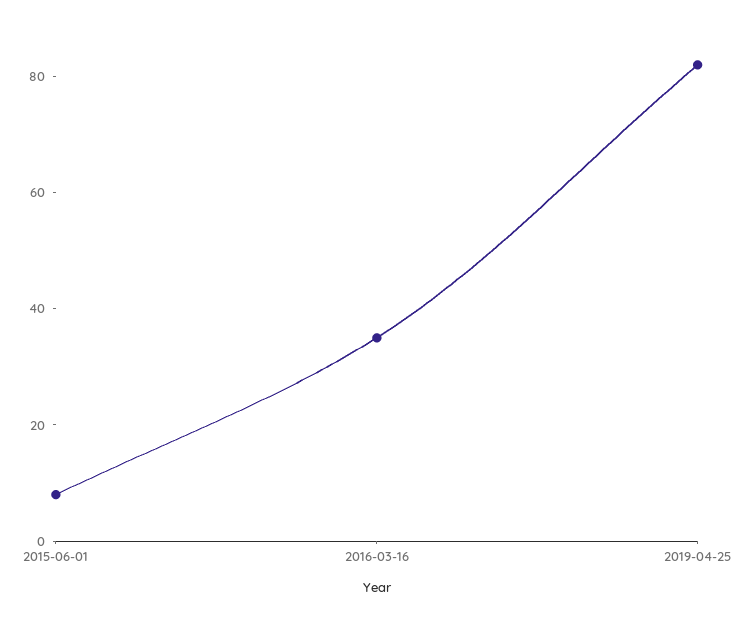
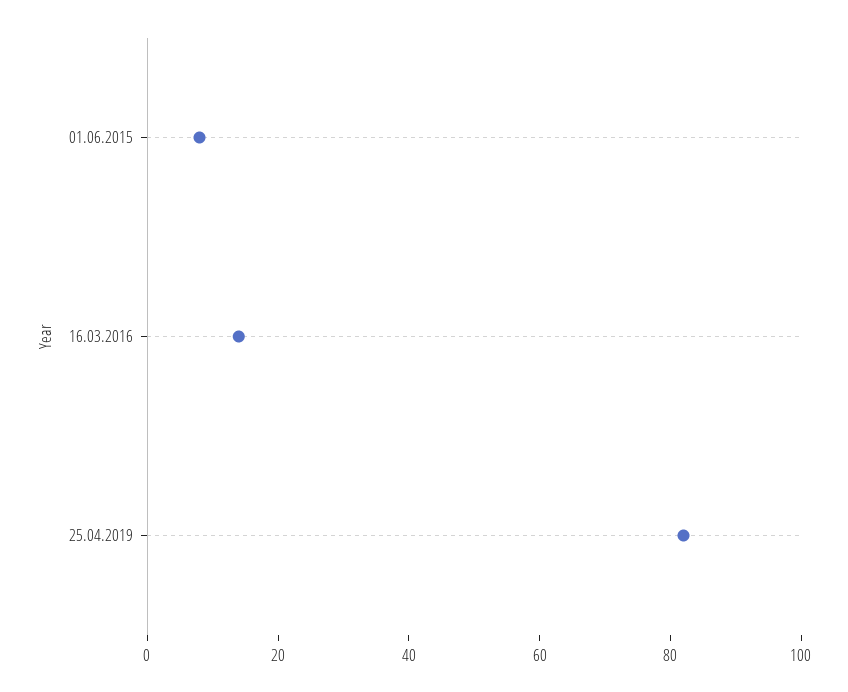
2016-03-16: 35 -> 15

